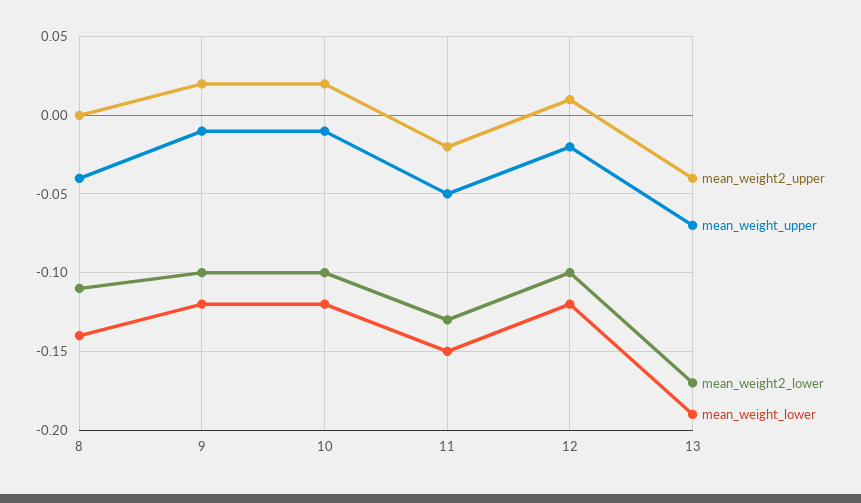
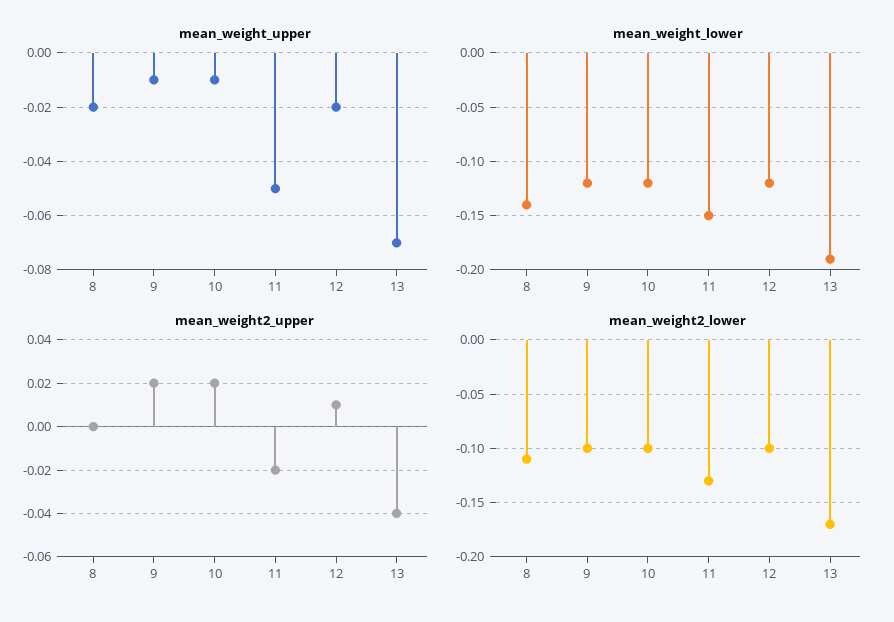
mean_weight_upper, 8: -0.04 -> -0.02

